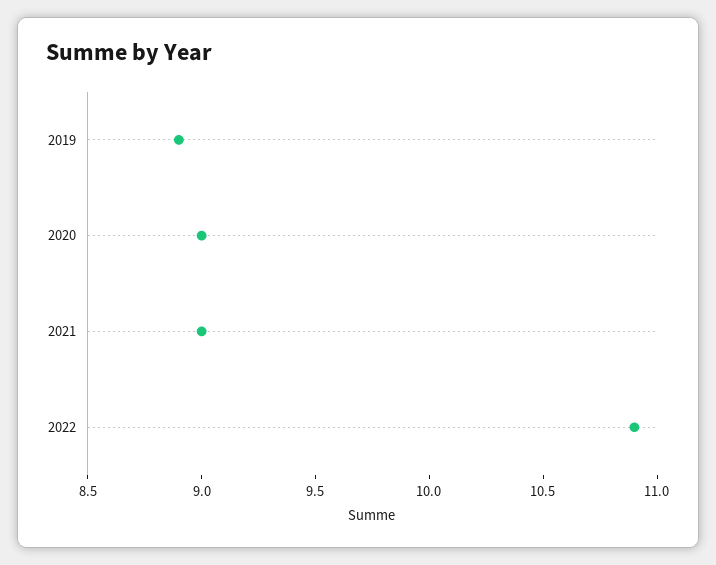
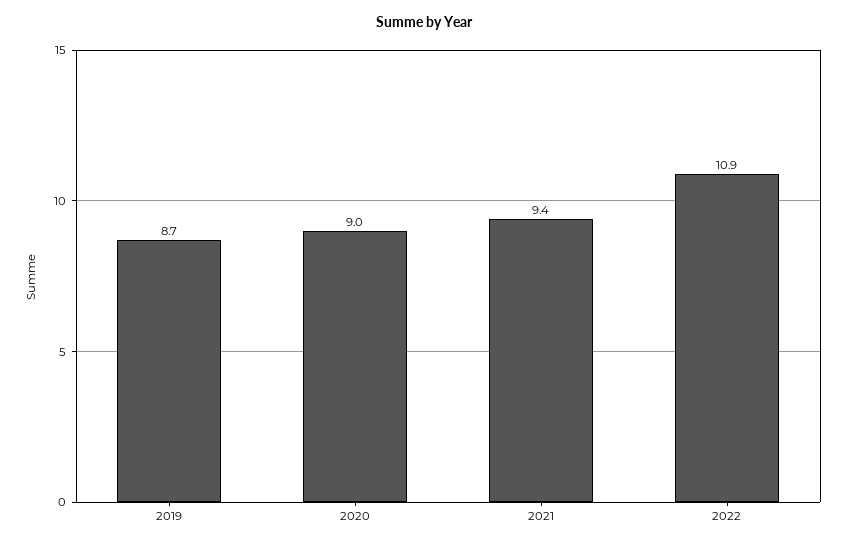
2019: 8.9 -> 8.7
2021: 9 -> 9.4

